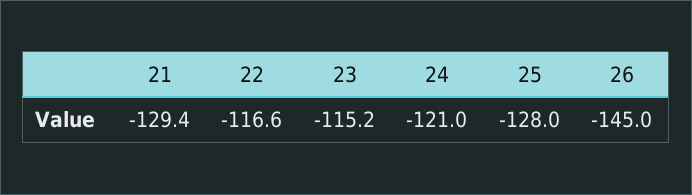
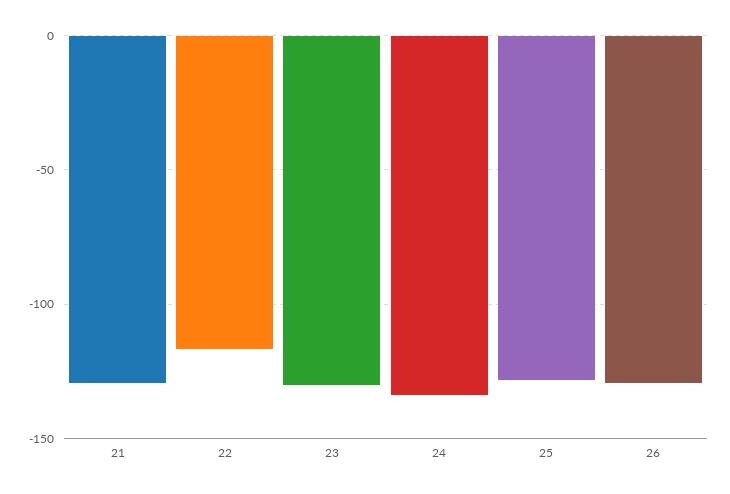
23: -115.2 -> -130
24: -121 -> -135
26: -145 -> -130

